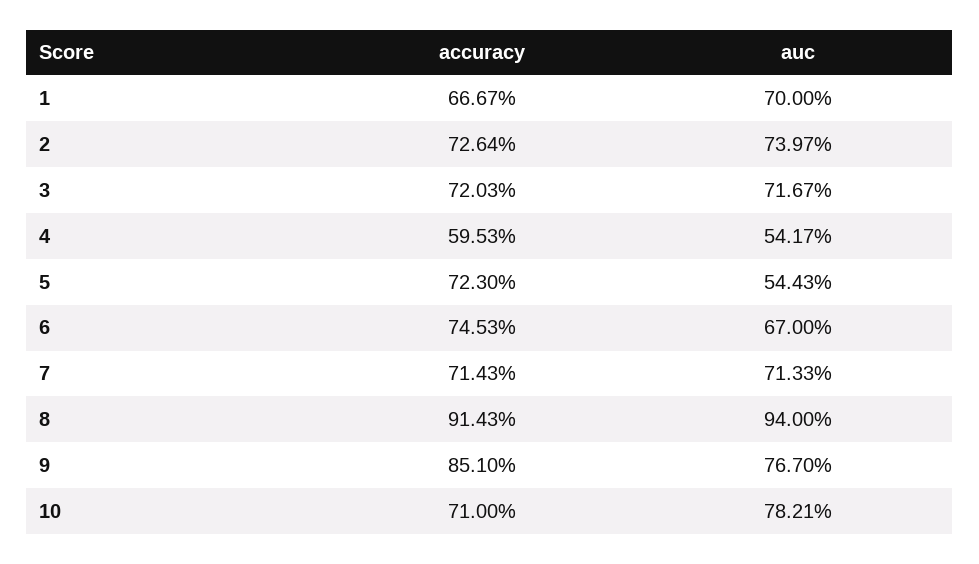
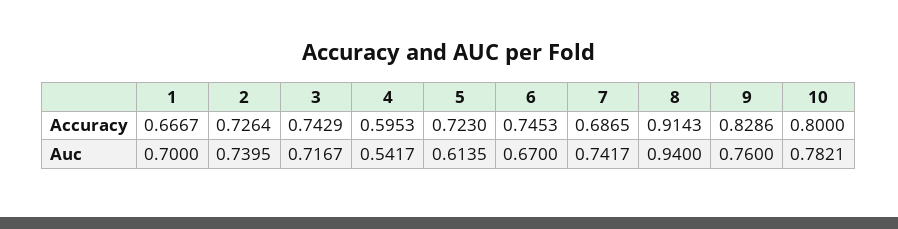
auc, 2: 0.7397 -> 0.7395
accuracy, 3: 0.7203 -> 0.7429
auc, 5: 0.5443 -> 0.6135
accuracy, 7: 0.7143 -> 0.6865
auc, 7: 0.7133 -> 0.7417
accuracy, 9: 0.851 -> 0.8286
auc, 9: 0.767 -> 0.76
accuracy, 10: 0.71 -> 0.8

